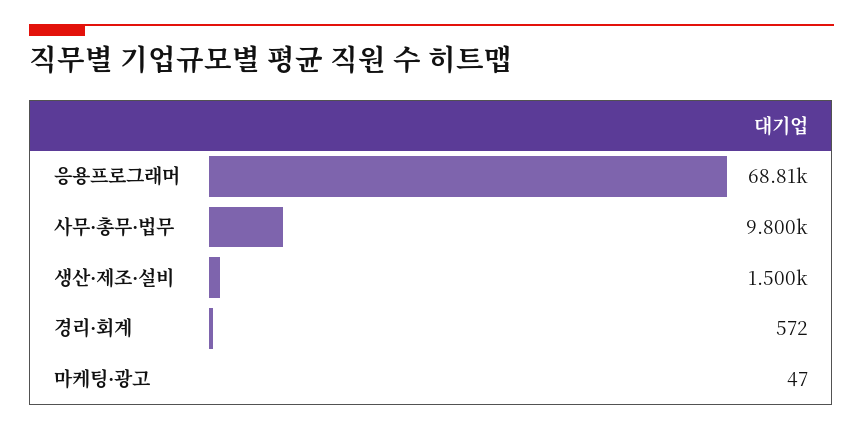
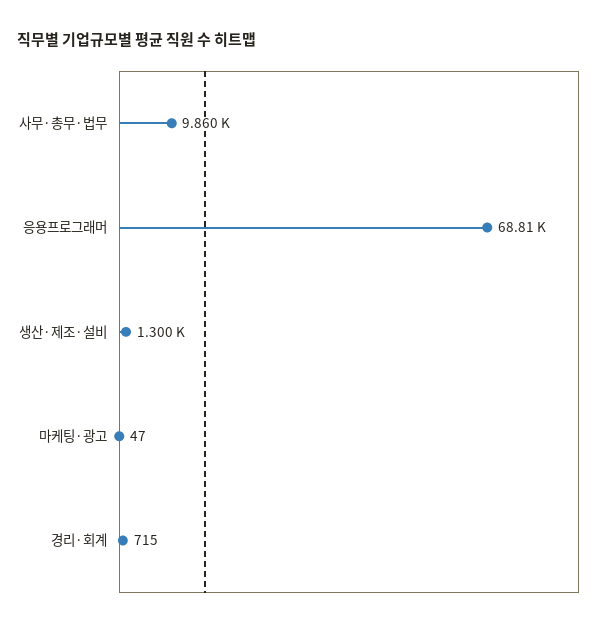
사무·총무·법무: 9800 -> 9860
생산·제조·설비: 1500 -> 1300
경리·회계: 572 -> 715

